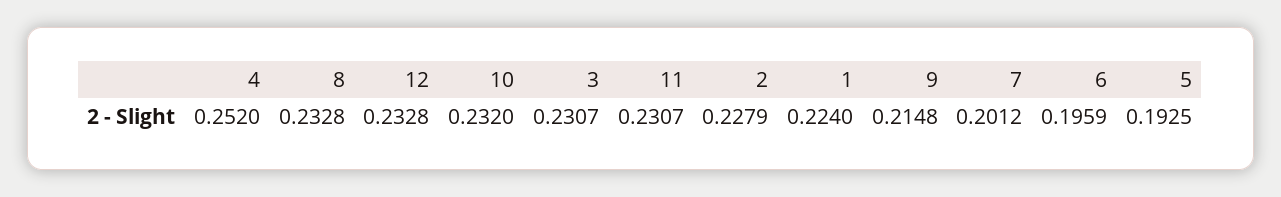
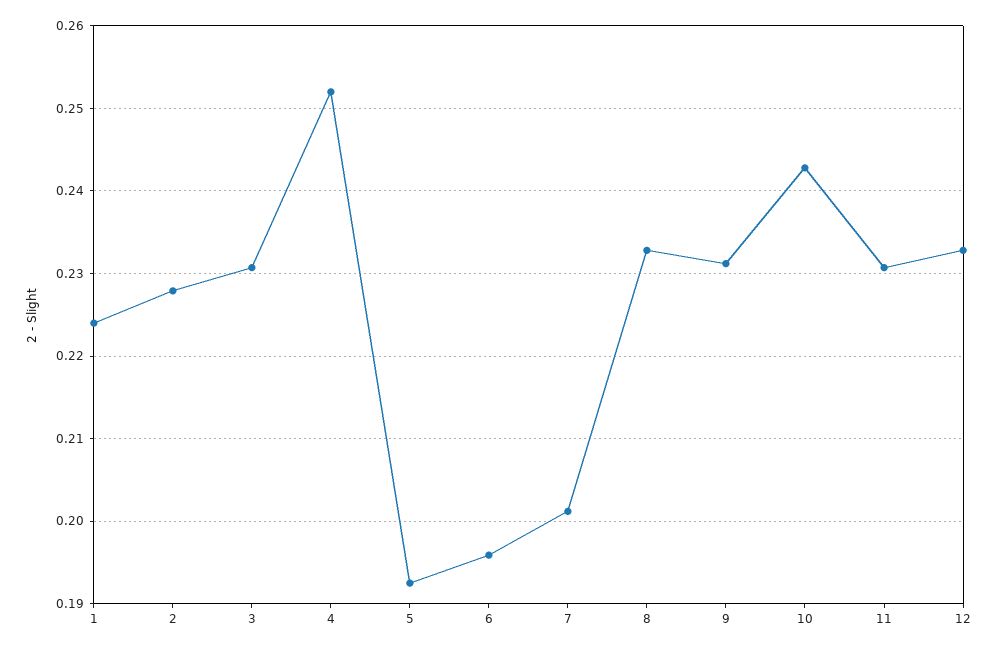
10: 0.232 -> 0.243
9: 0.2148 -> 0.231

